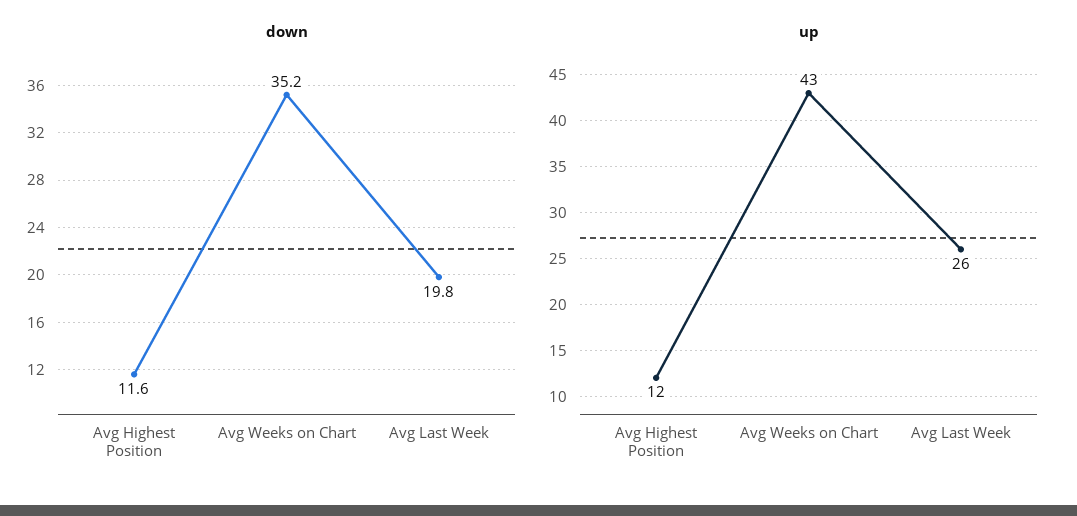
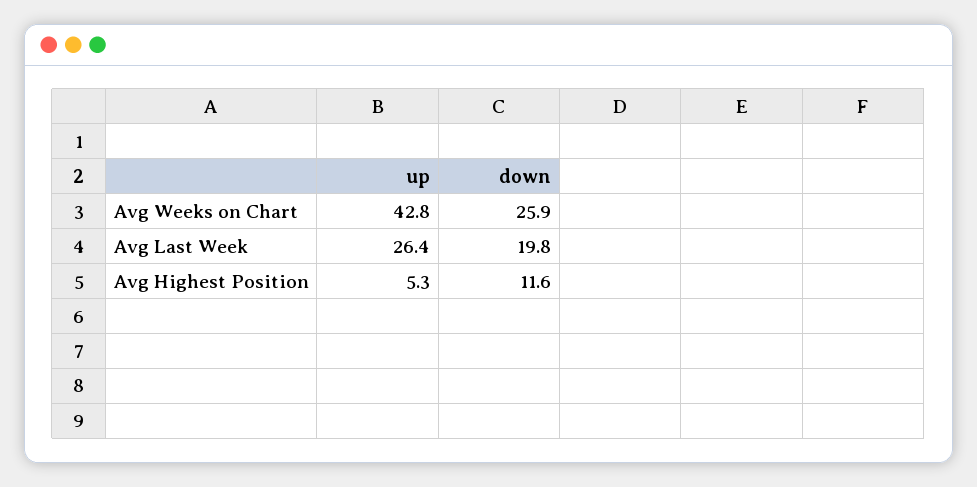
down, Avg Weeks on Chart: 35.2 -> 25.9
up, Avg Highest Position: 12 -> 5.3

